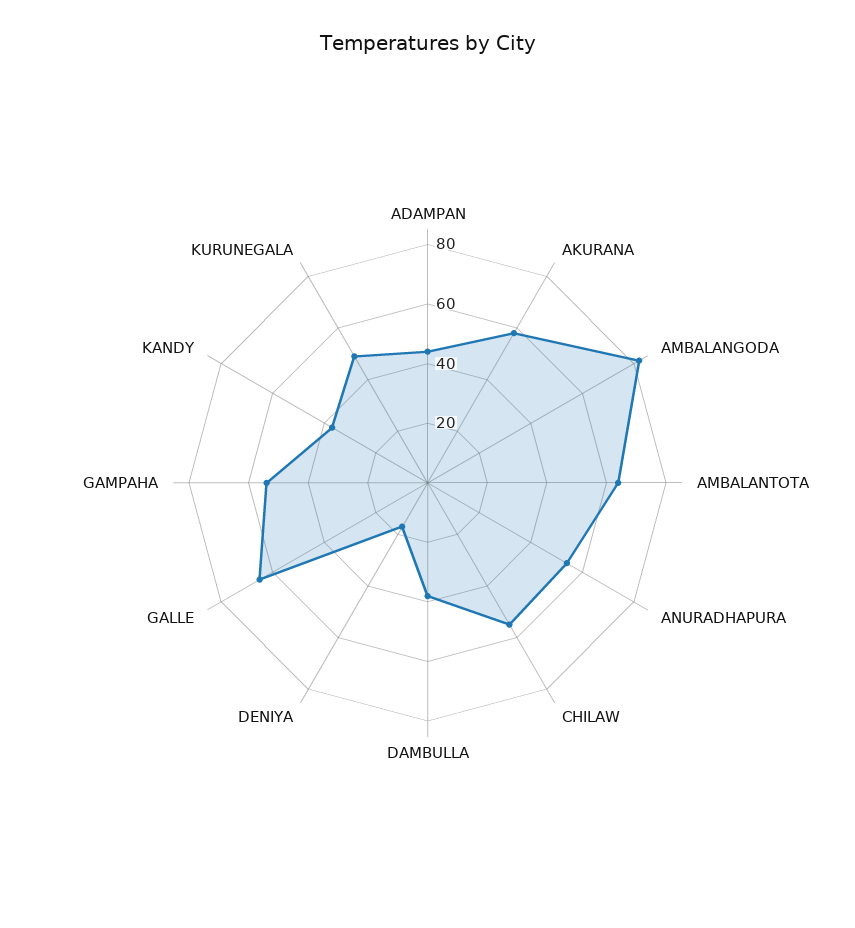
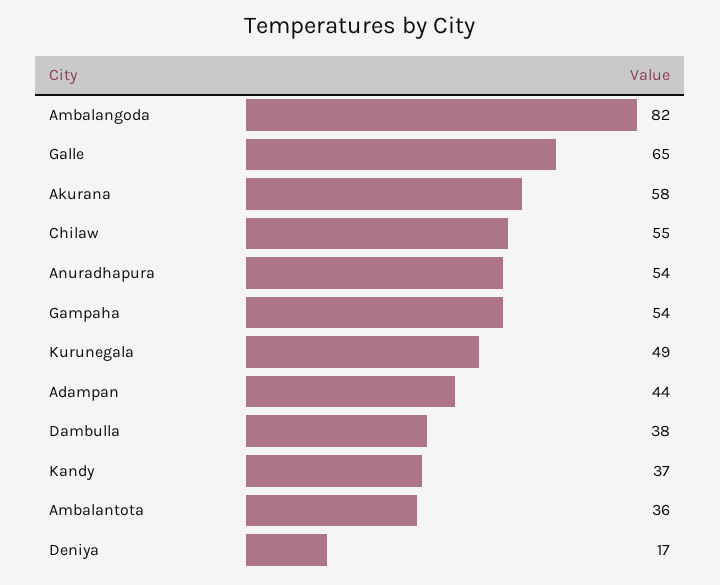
AMBALANTOTA: 65 -> 36

